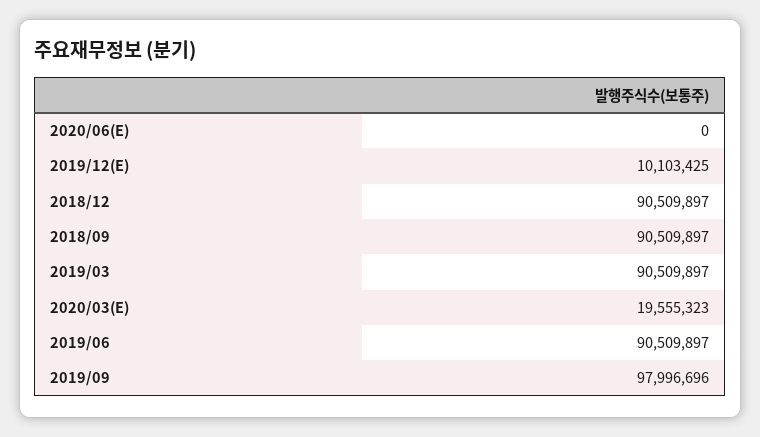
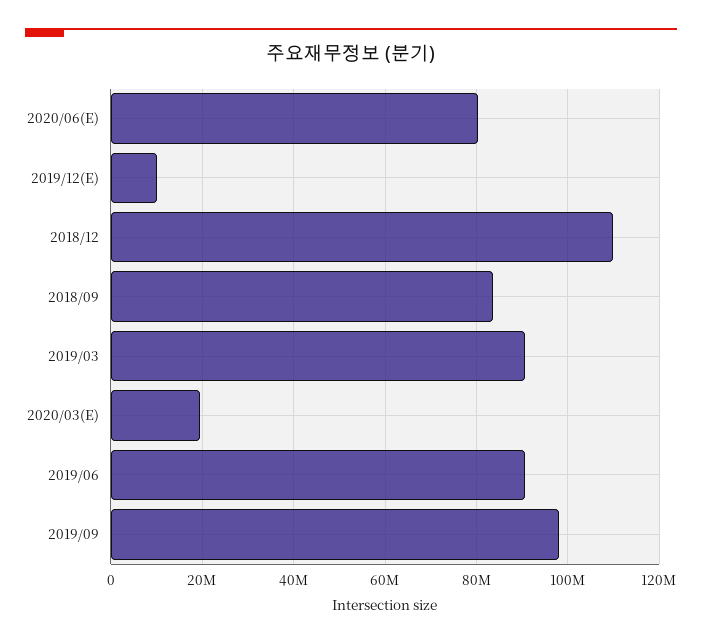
2020/06(E): 0 -> 80000000
2018/12: 90509897 -> 110000000
2018/09: 90509897 -> 84000000

